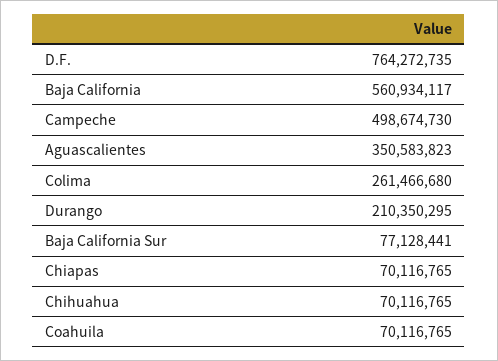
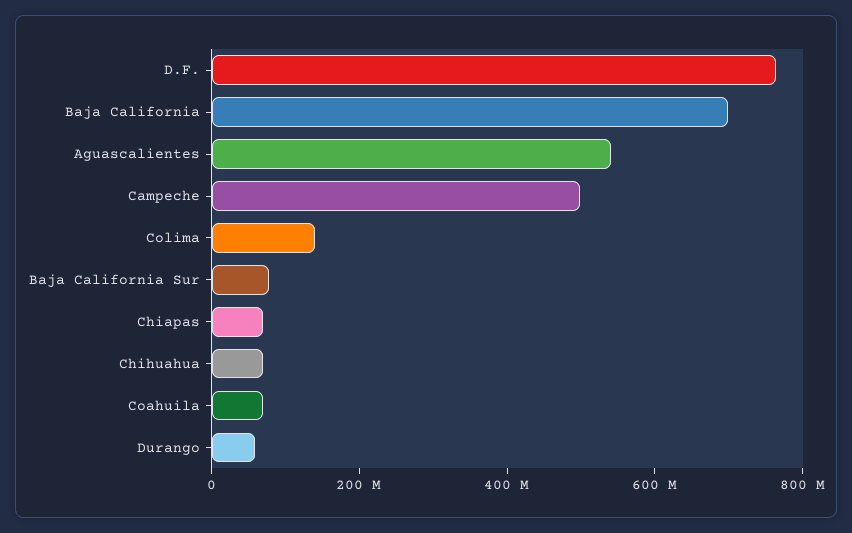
Baja California: 560934117 -> 700000000
Aguascalientes: 350583823 -> 550000000
Colima: 261466680 -> 150000000
Durango: 210350295 -> 50000000

